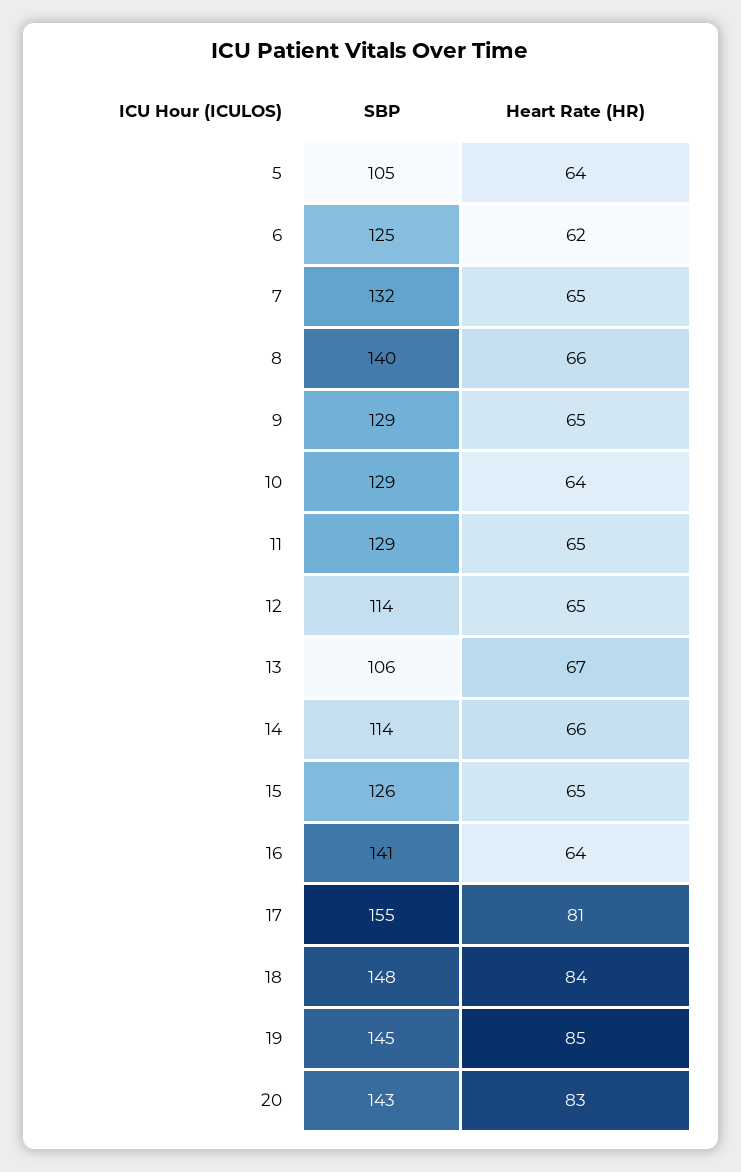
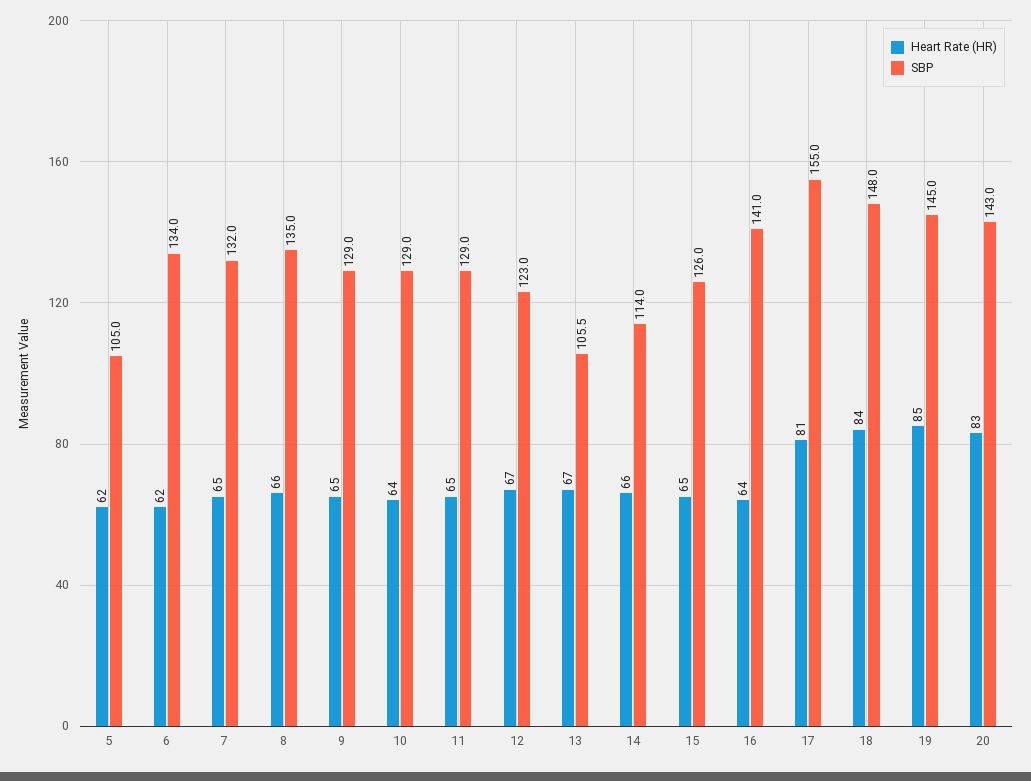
Heart Rate (HR), 5: 64 -> 62
SBP, 6: 125 -> 134
SBP, 8: 140 -> 135
SBP, 12: 114 -> 123
Heart Rate (HR), 12: 65 -> 67

